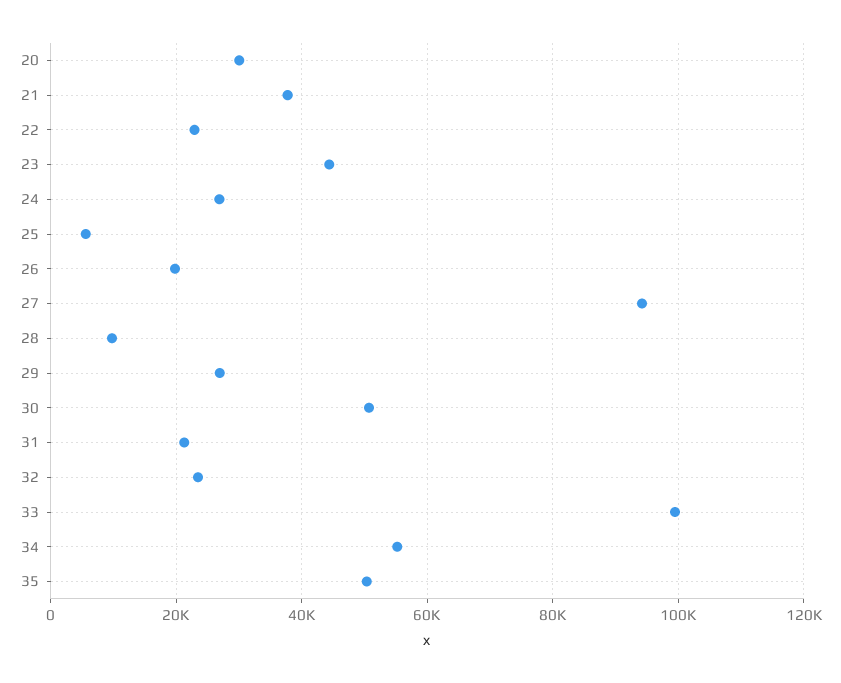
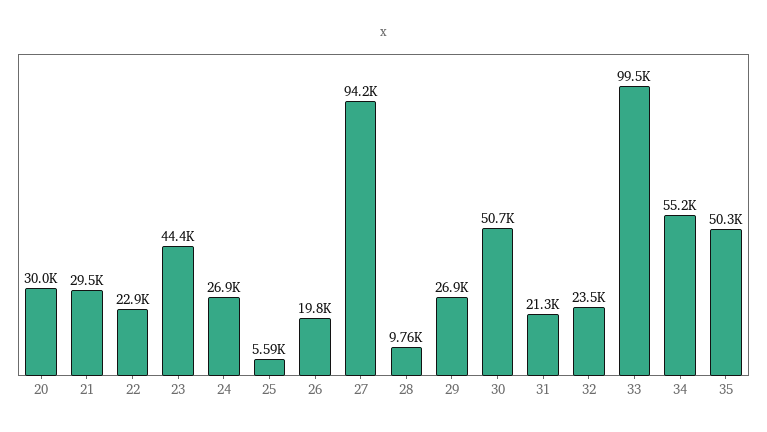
21: 38000 -> 29500

